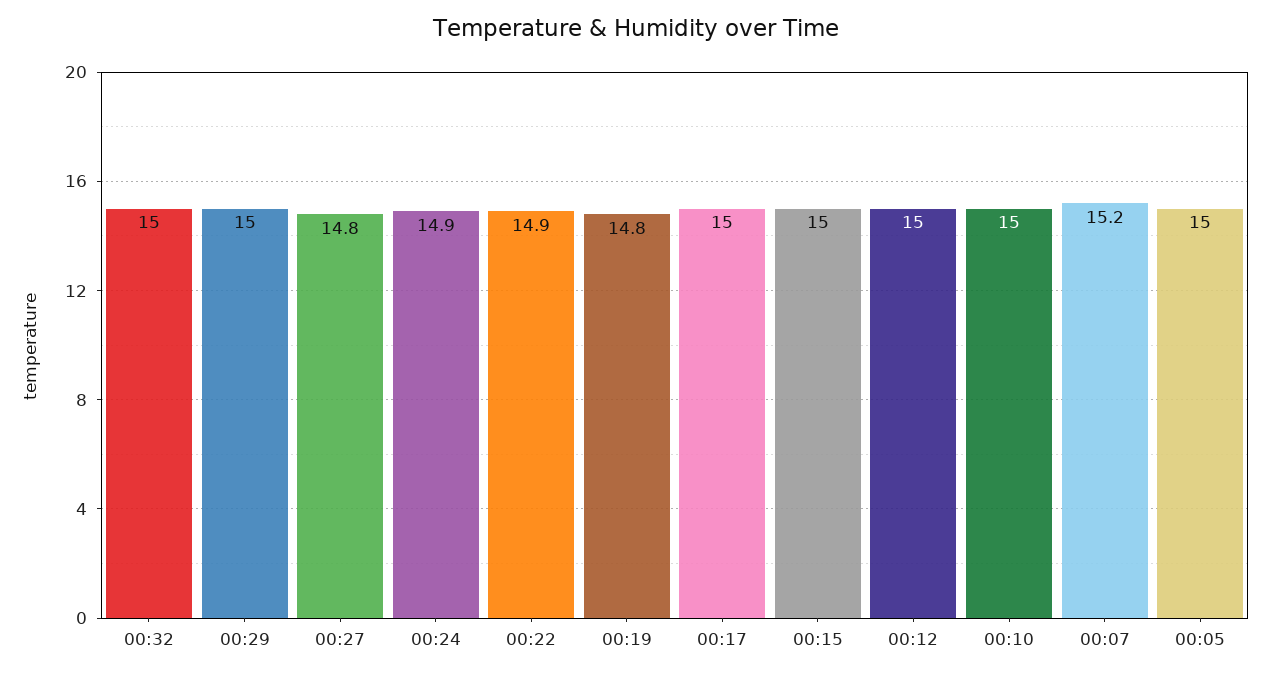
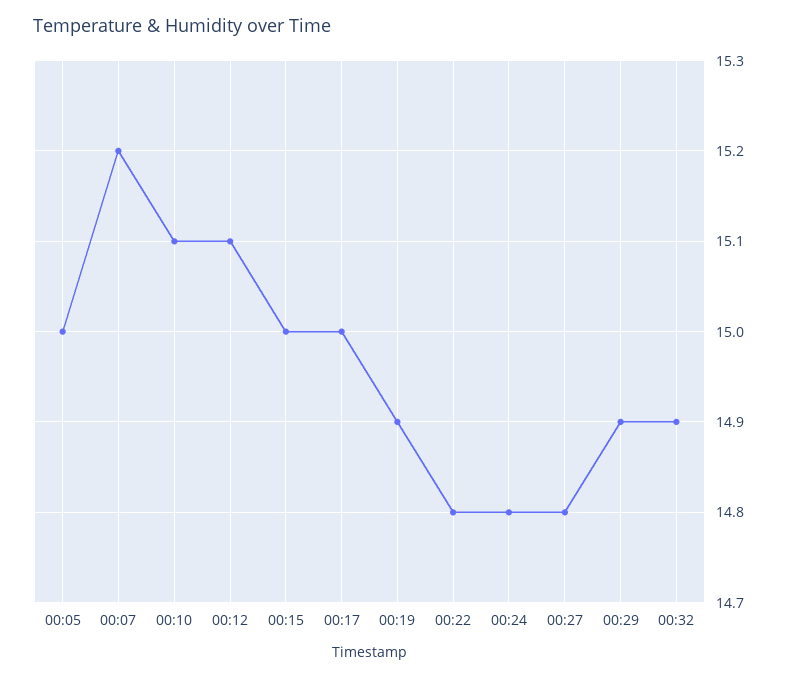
00:32: 15 -> 14.9
00:29: 15 -> 14.9
00:24: 14.9 -> 14.8
00:22: 14.9 -> 14.8
00:19: 14.8 -> 14.9
00:12: 15 -> 15.1
00:10: 15 -> 15.1

